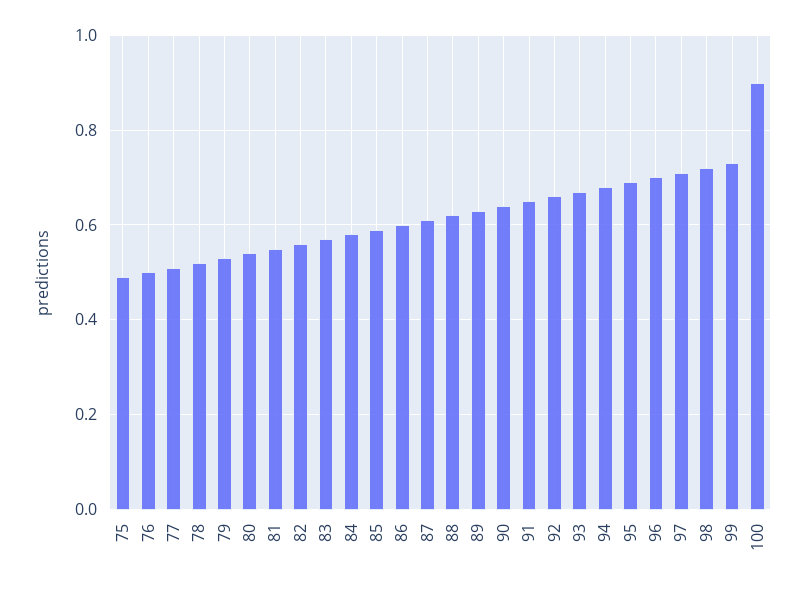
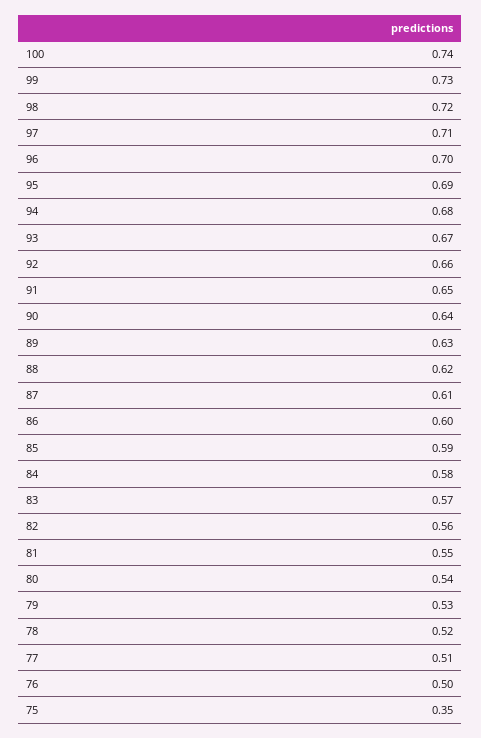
75: 0.5 -> 0.35
100: 0.9 -> 0.74

